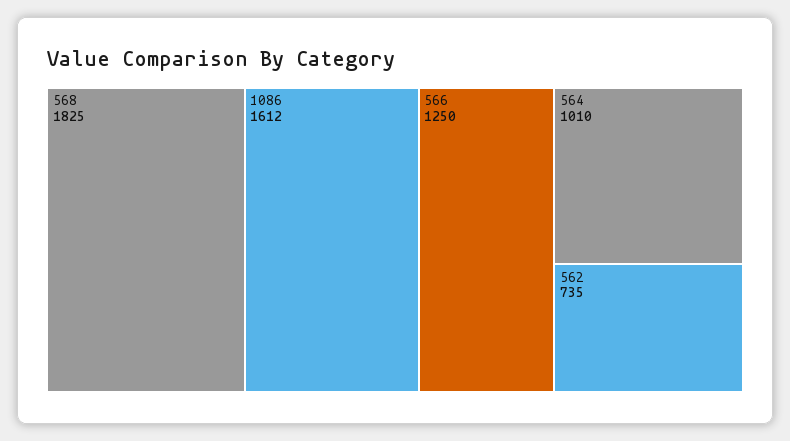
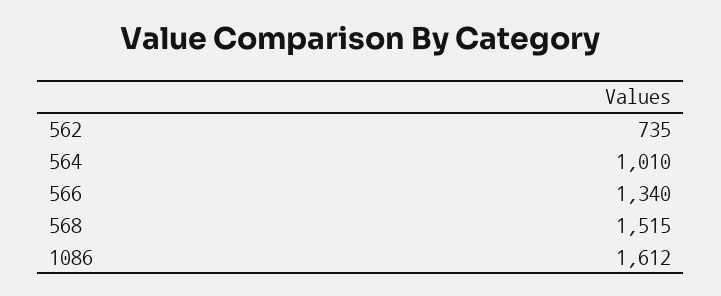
568: 1825 -> 1515
566: 1250 -> 1340

